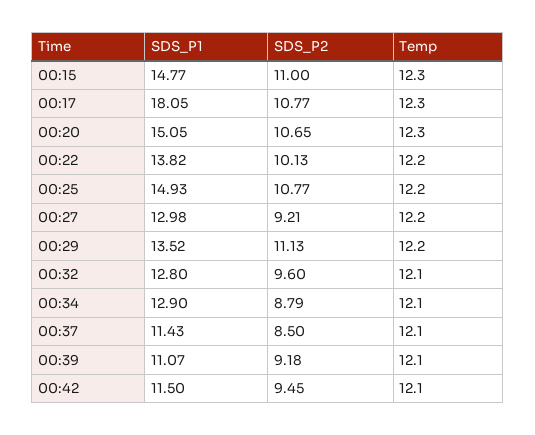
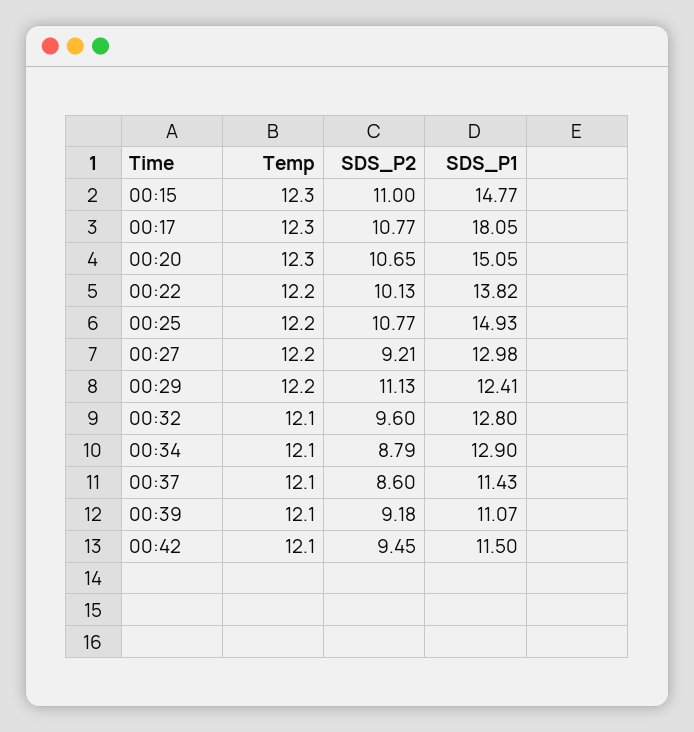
SDS_P1, 00:29: 13.52 -> 12.41
SDS_P2, 00:37: 8.5 -> 8.6

